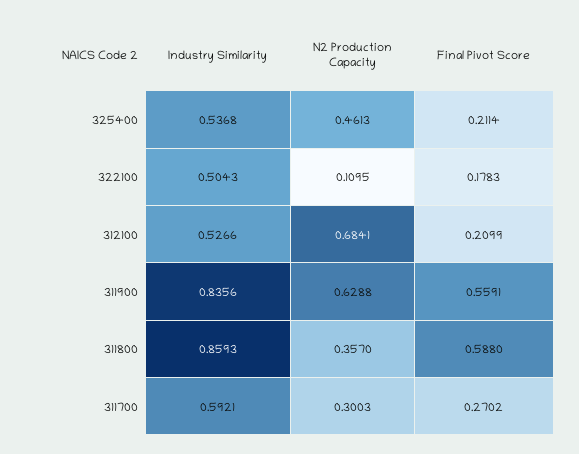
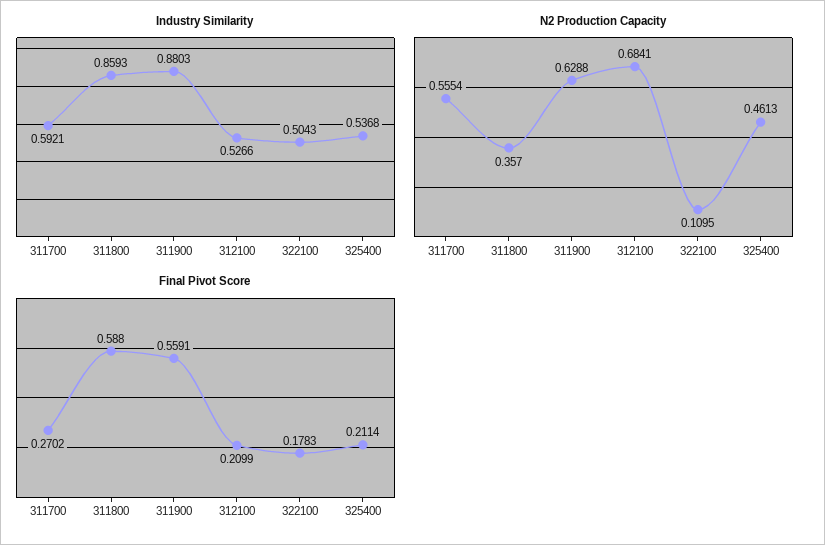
Industry Similarity, 311900: 0.8356 -> 0.8803
N2 Production Capacity, 311700: 0.3003 -> 0.5554

